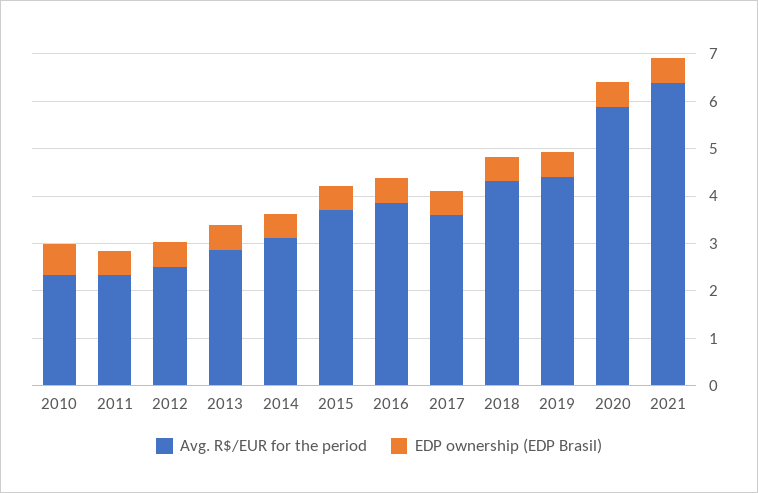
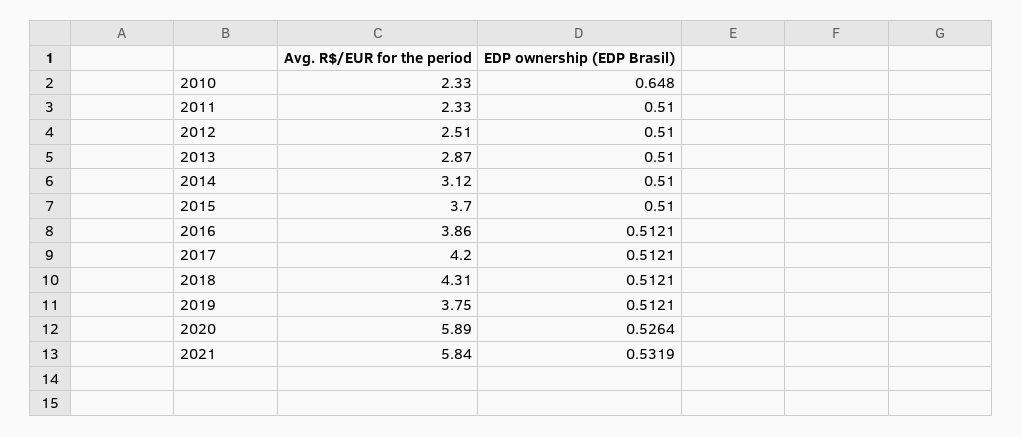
Avg. R$/EUR for the period, 2017: 3.6 -> 4.2
Avg. R$/EUR for the period, 2019: 4.4 -> 3.75
Avg. R$/EUR for the period, 2021: 6.4 -> 5.84

